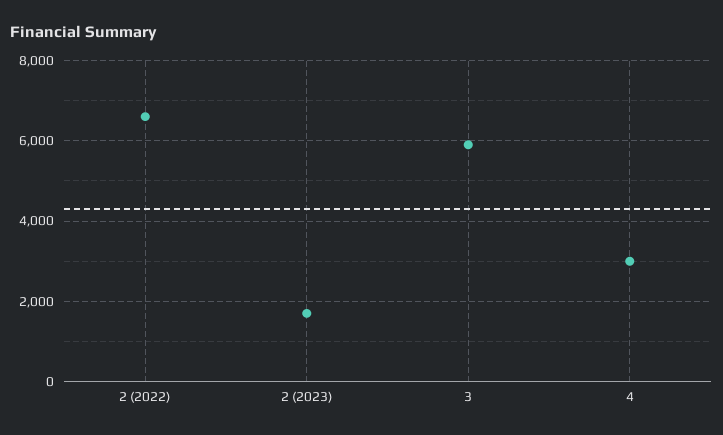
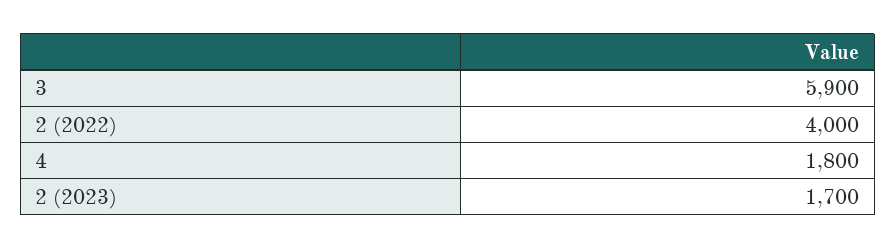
2 (2022): 6600 -> 4000
4: 3000 -> 1800

